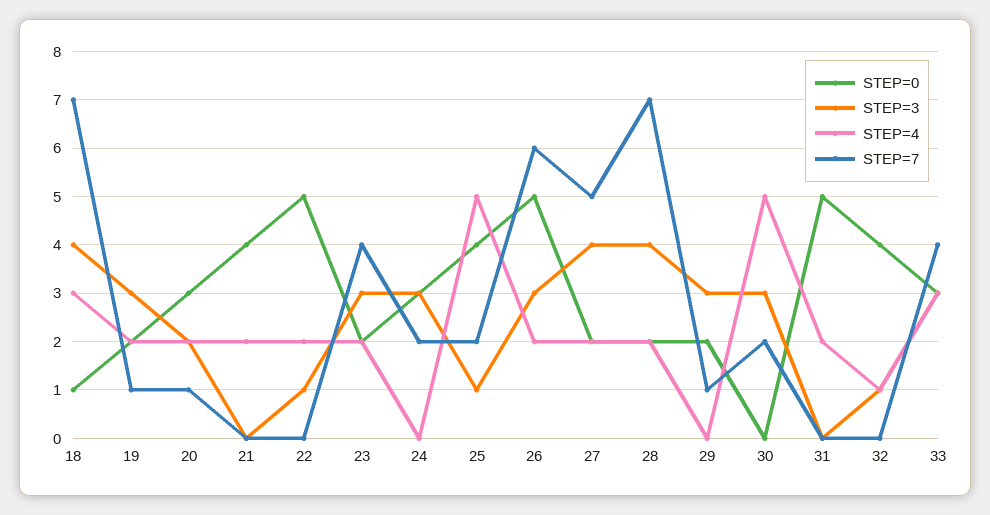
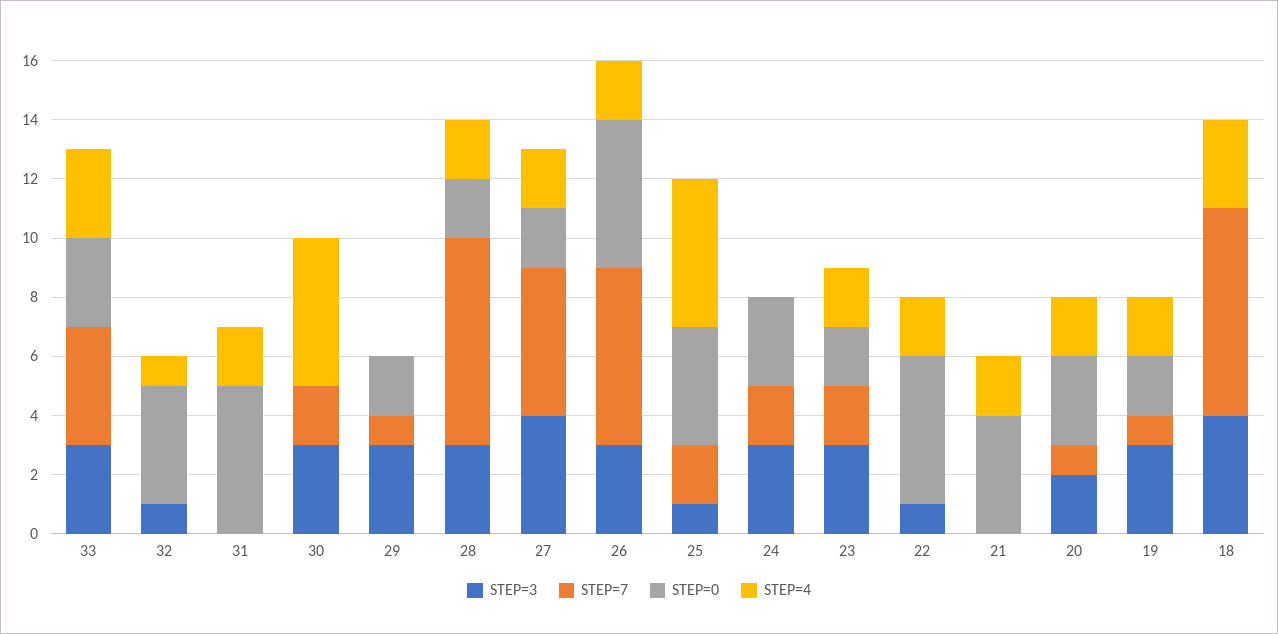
STEP=0, 18: 1 -> 0
STEP=7, 23: 4 -> 2
STEP=3, 28: 4 -> 3

